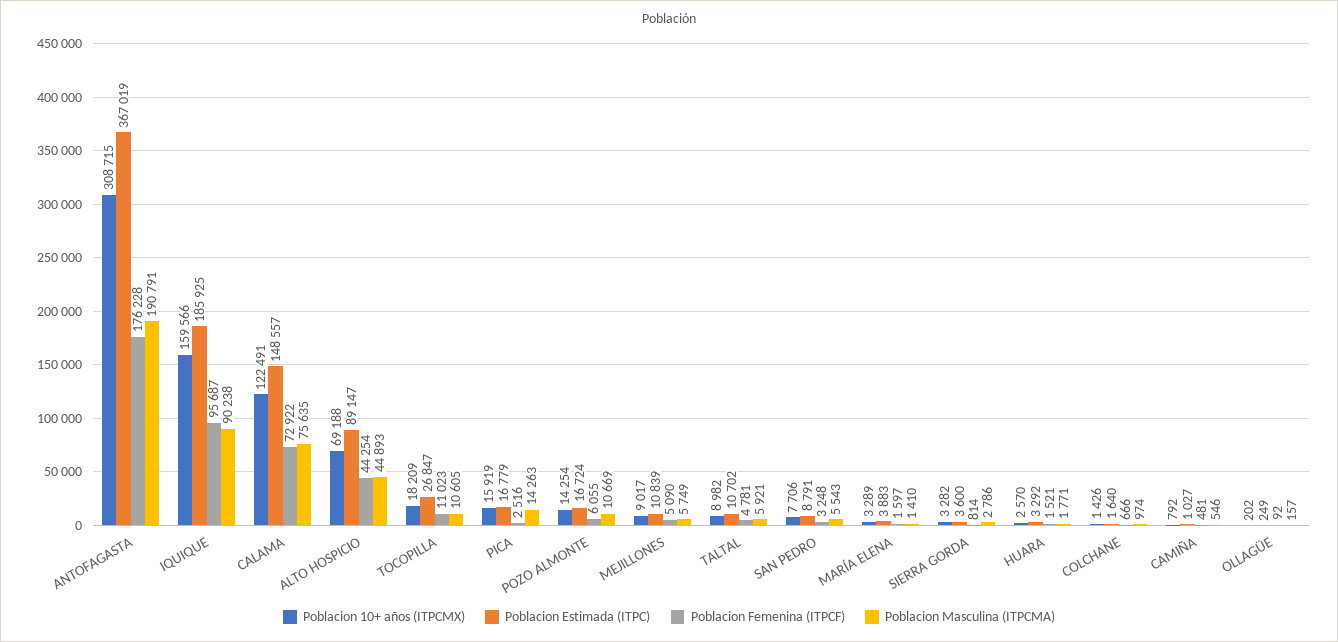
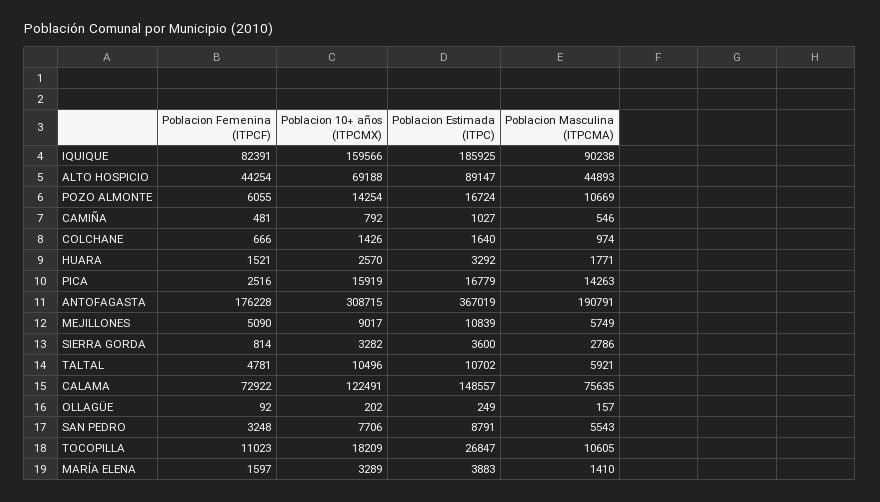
Poblacion Femenina (ITPCF), IQUIQUE: 95687 -> 82391
Poblacion 10+ años (ITPCMX), TALTAL: 8982 -> 10496

